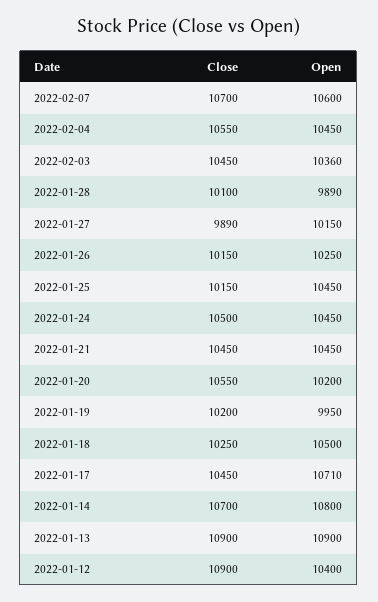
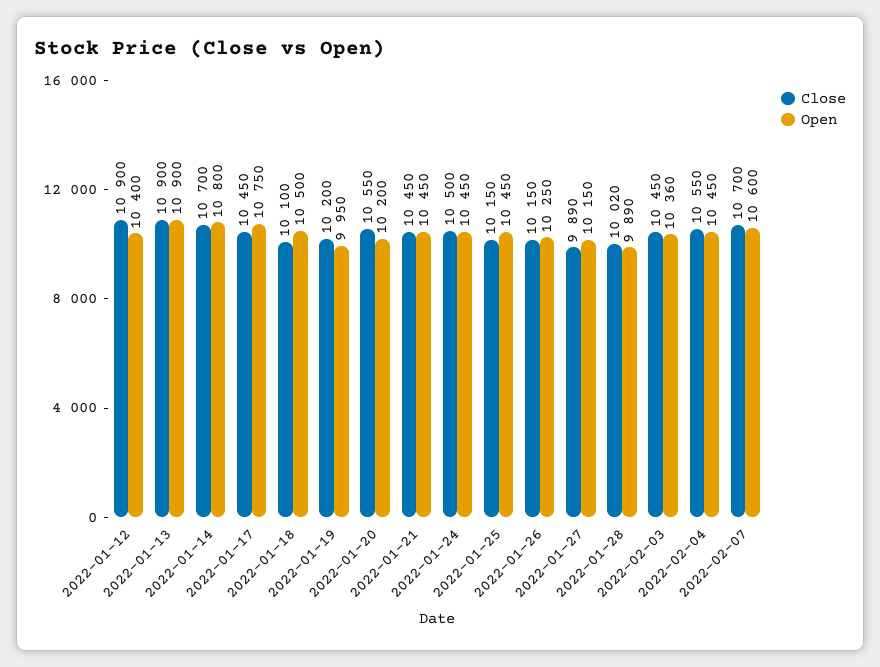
Close, 2022-01-28: 10100 -> 10020
Close, 2022-01-18: 10250 -> 10100
Open, 2022-01-17: 10710 -> 10750

